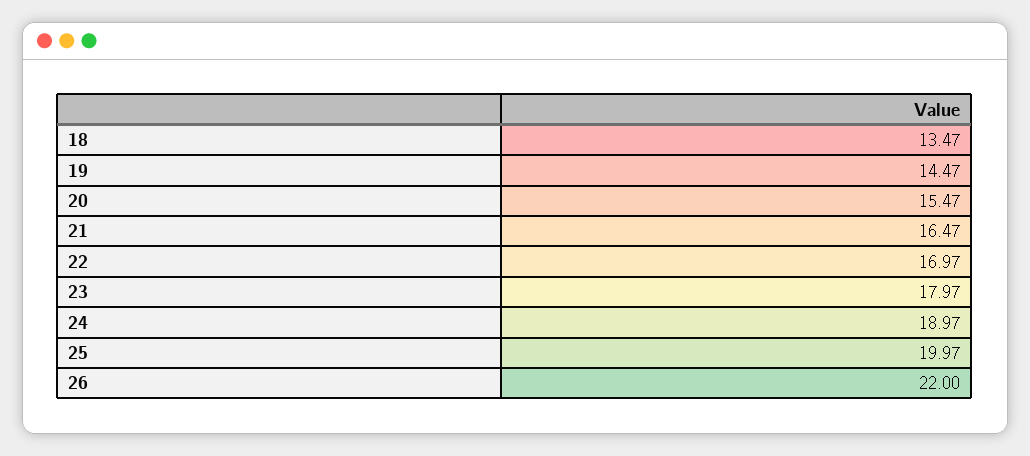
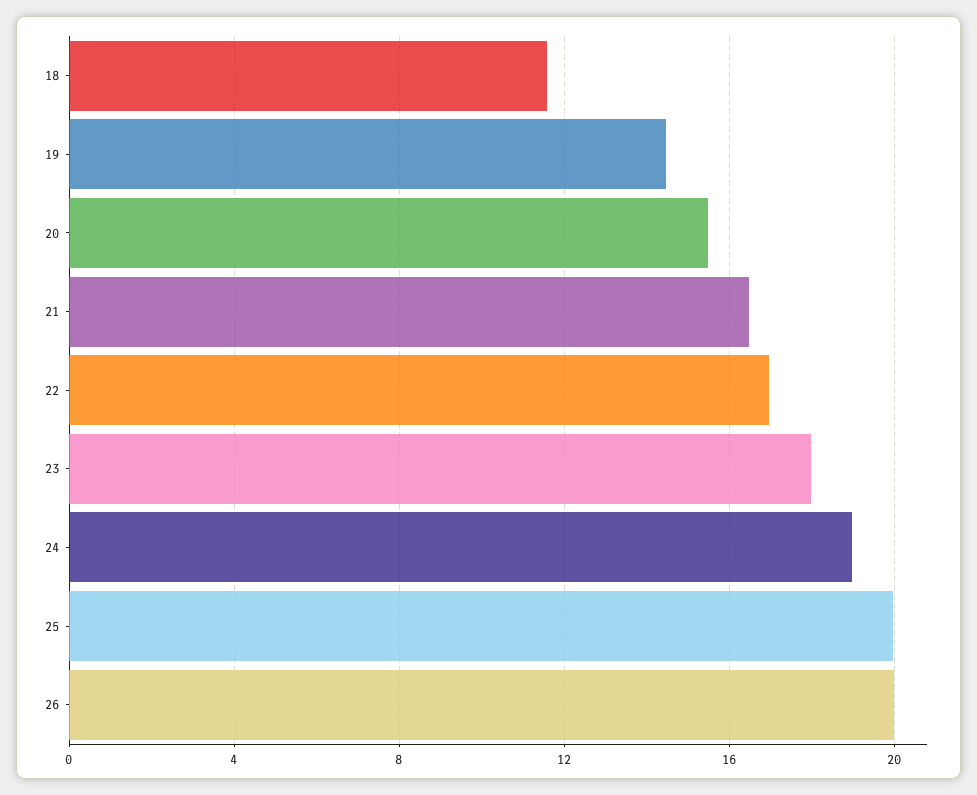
18: 13.47 -> 11.5
26: 22 -> 20

